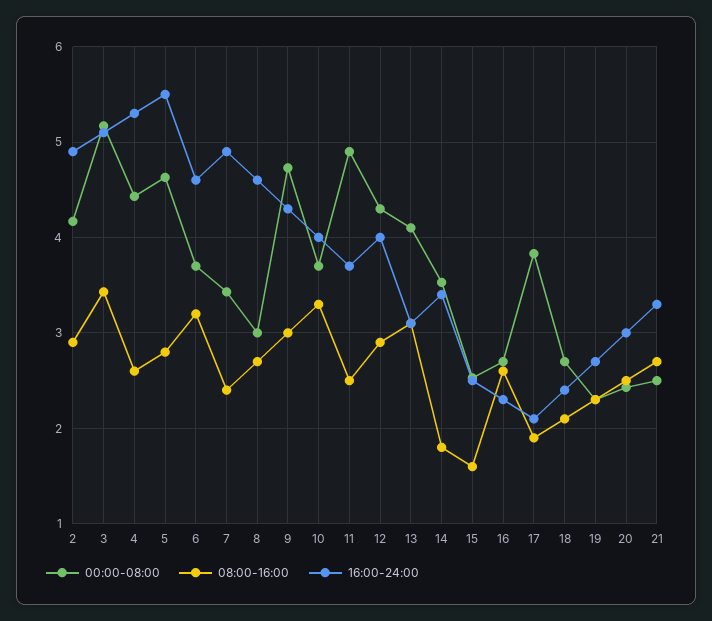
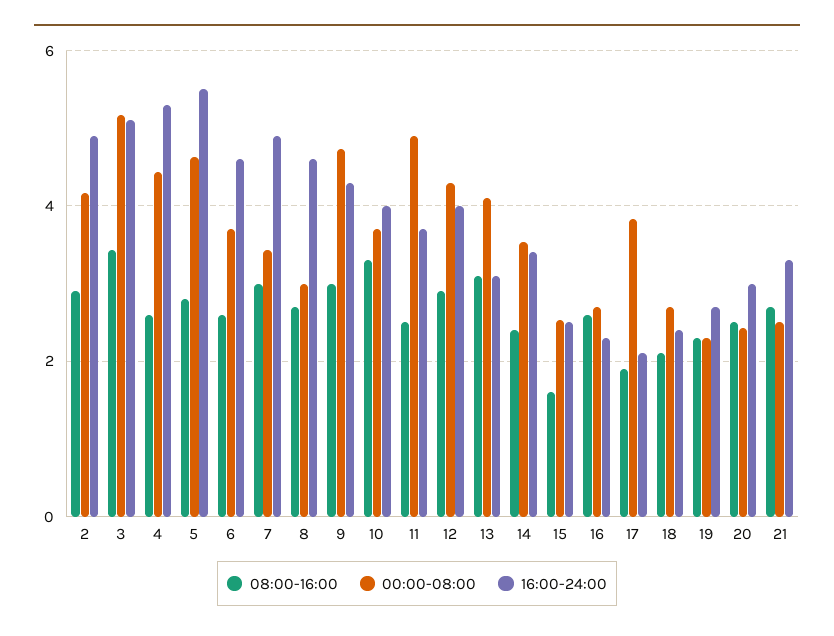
08:00-16:00, 6: 3.2 -> 2.6
08:00-16:00, 7: 2.4 -> 3
08:00-16:00, 14: 1.8 -> 2.4

